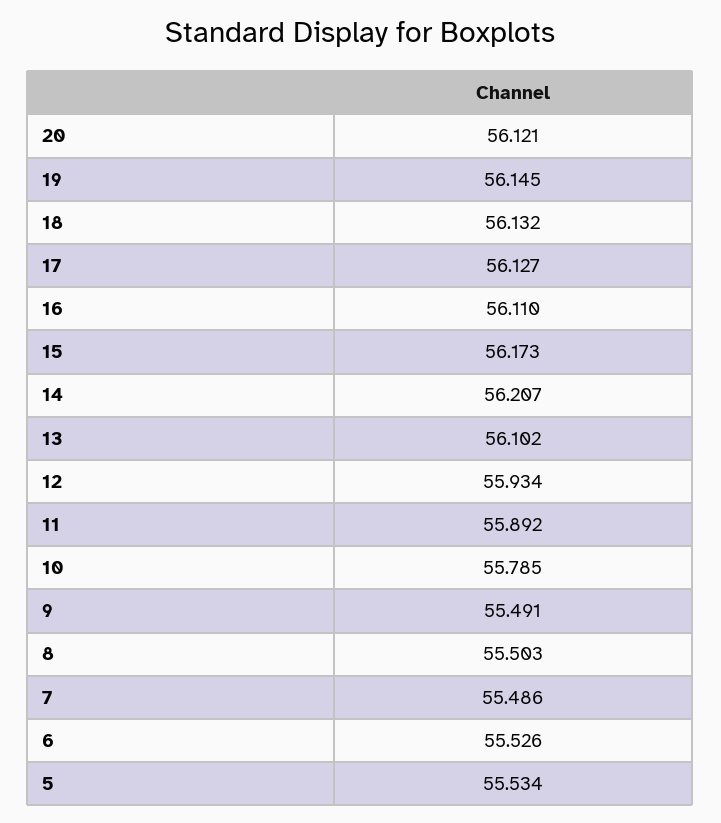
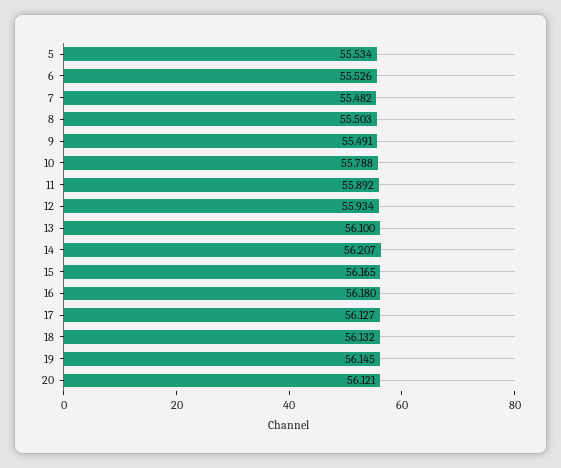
16: 56.11 -> 56.18
15: 56.173 -> 56.165
13: 56.102 -> 56.1
10: 55.785 -> 55.788
7: 55.486 -> 55.482

